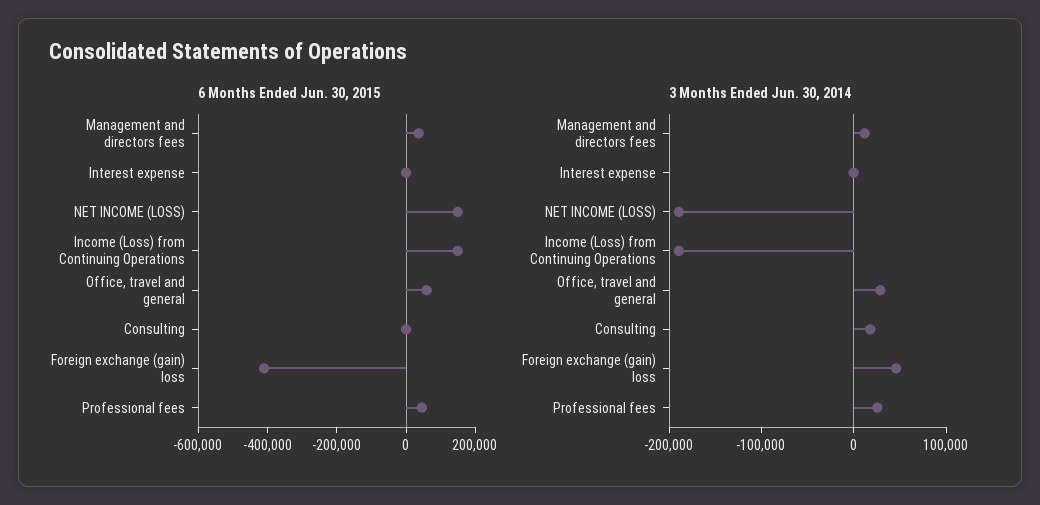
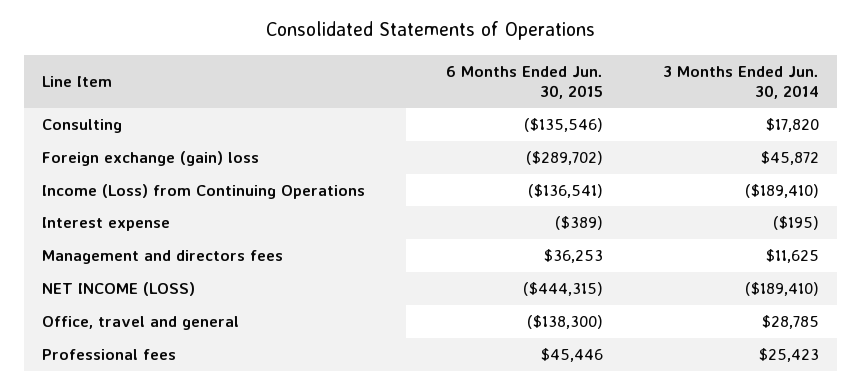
6 Months Ended Jun. 30, 2015, NET INCOME (LOSS): 150000 -> -444315
6 Months Ended Jun. 30, 2015, Income (Loss) from Continuing Operations: 150000 -> -136541
6 Months Ended Jun. 30, 2015, Office, travel and general: 50000 -> -138300
6 Months Ended Jun. 30, 2015, Consulting: 0 -> -135546
6 Months Ended Jun. 30, 2015, Foreign exchange (gain) loss: -400000 -> -289702

